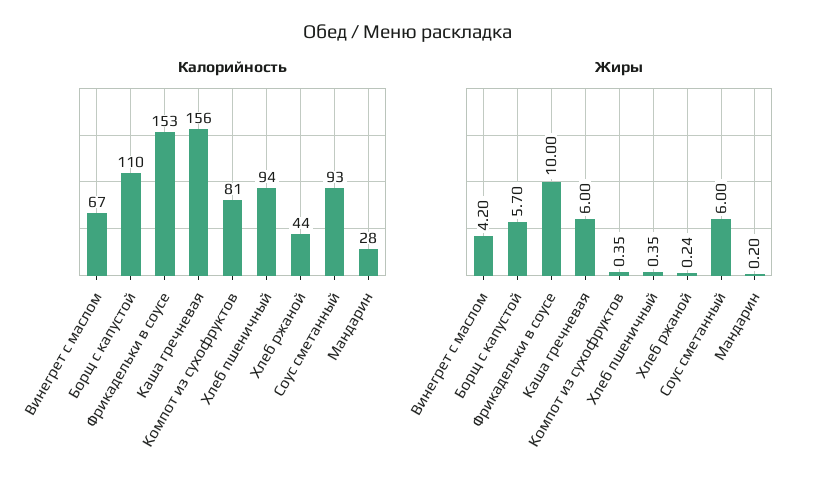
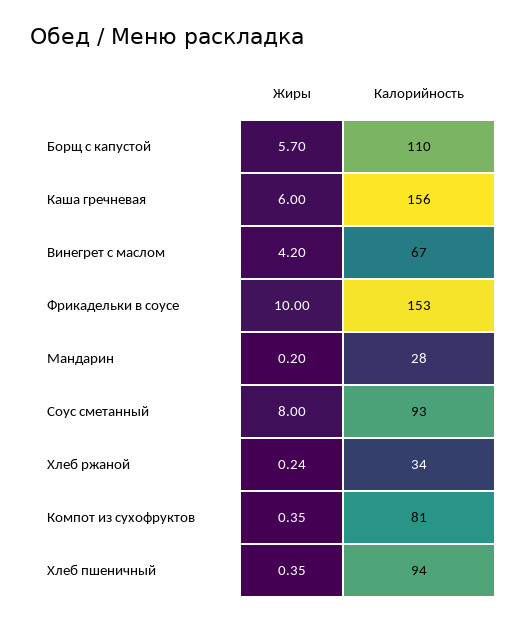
Калорийность, Хлеб ржаной: 44 -> 34
Жиры, Соус сметанный: 6 -> 8

